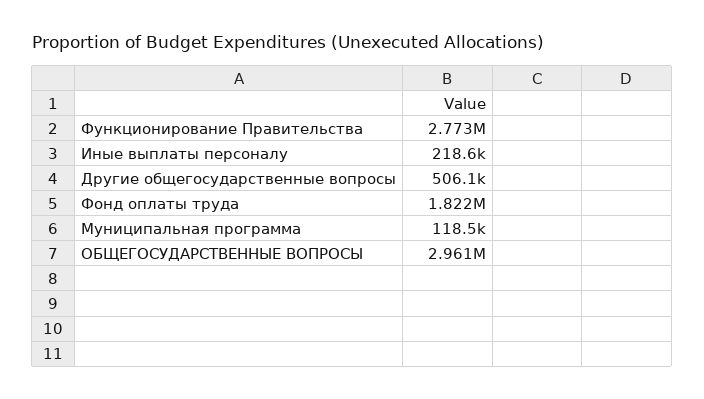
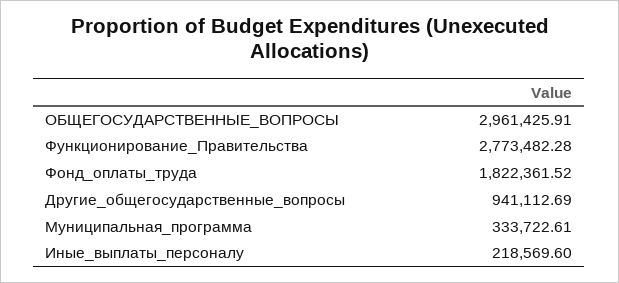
Другие общегосударственные вопросы: 506100 -> 941112.69
Муниципальная программа: 118500 -> 333722.61

